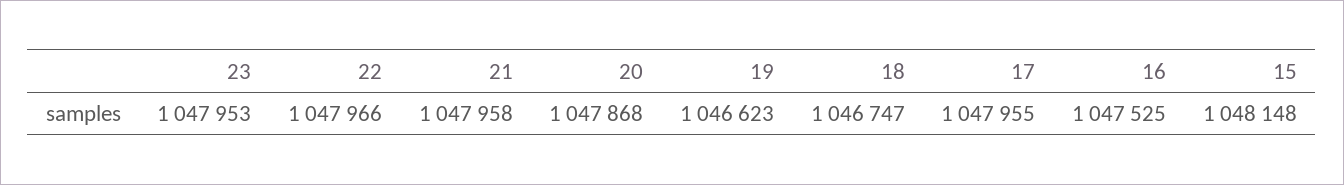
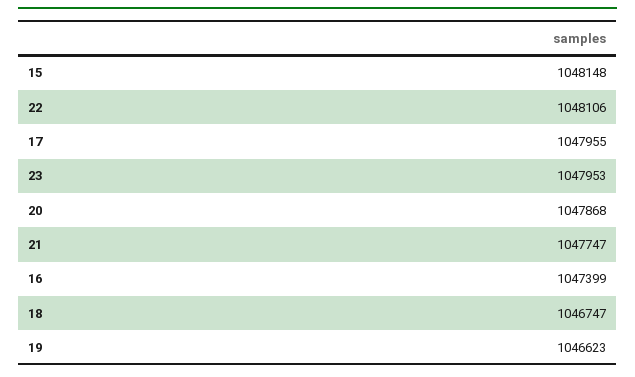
22: 1047966 -> 1048106
21: 1047958 -> 1047747
16: 1047525 -> 1047399

